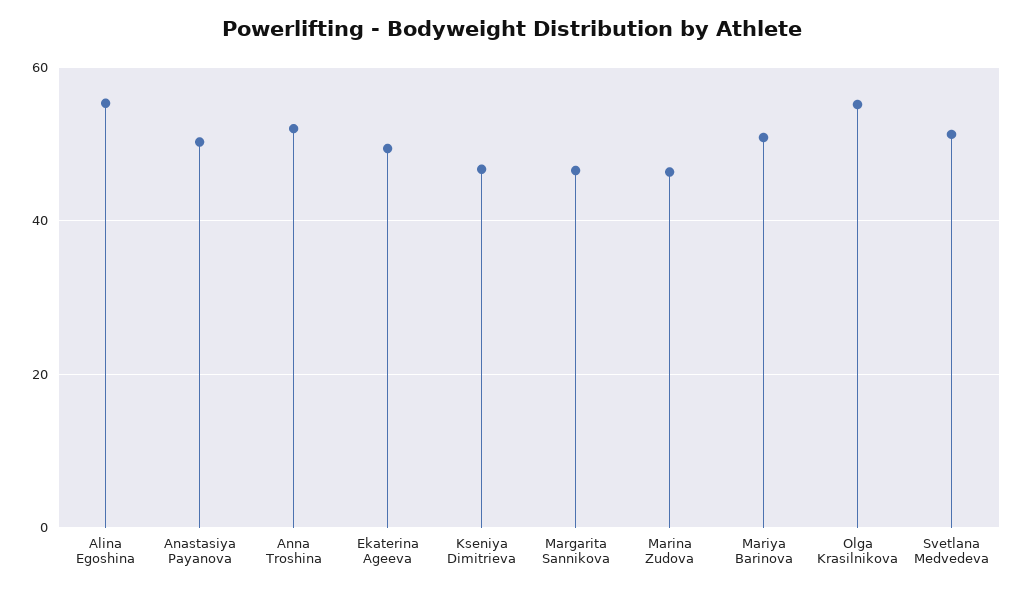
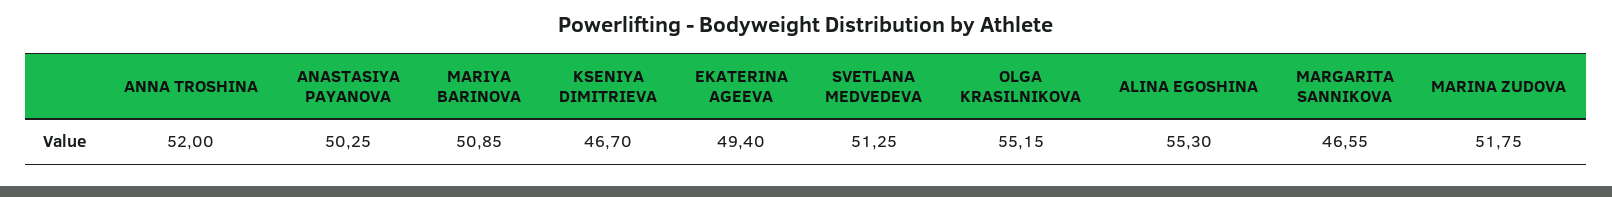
Marina Zudova: 46 -> 51.75

